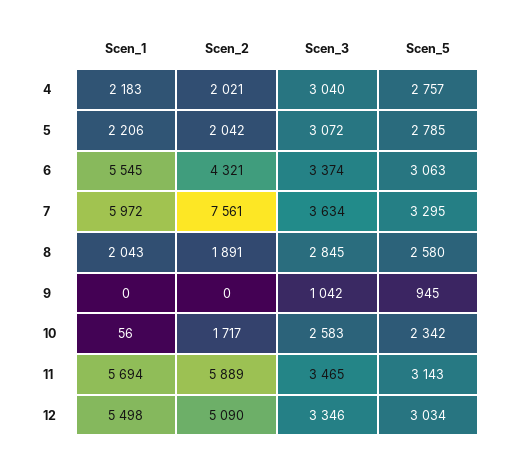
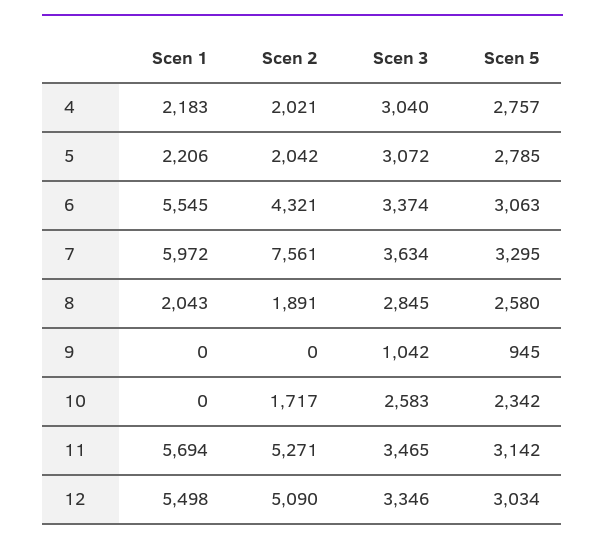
Scen_1, 10: 56 -> 0
Scen_2, 11: 5889 -> 5271
Scen_5, 11: 3143 -> 3142

